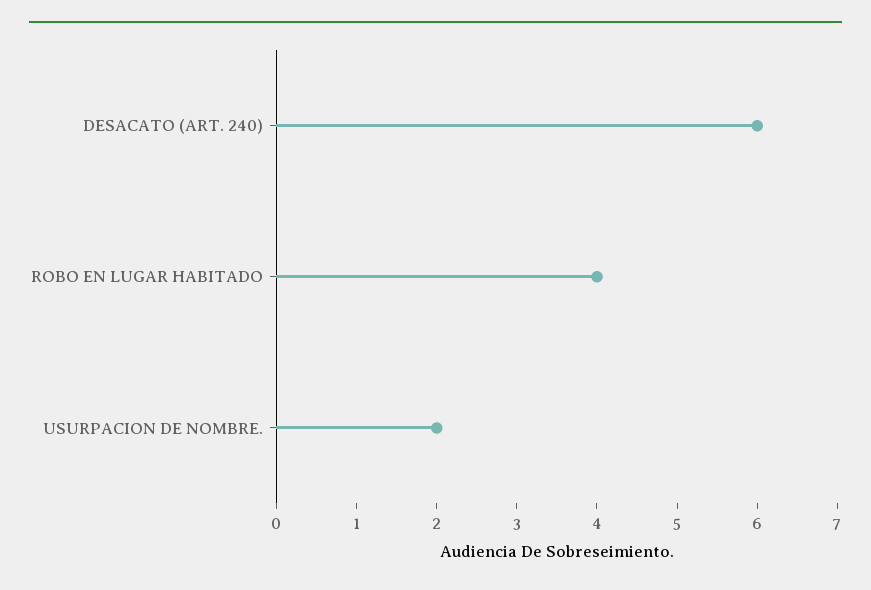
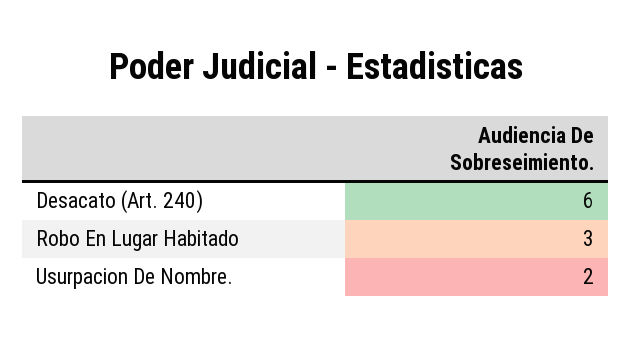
ROBO EN LUGAR HABITADO: 4 -> 3

